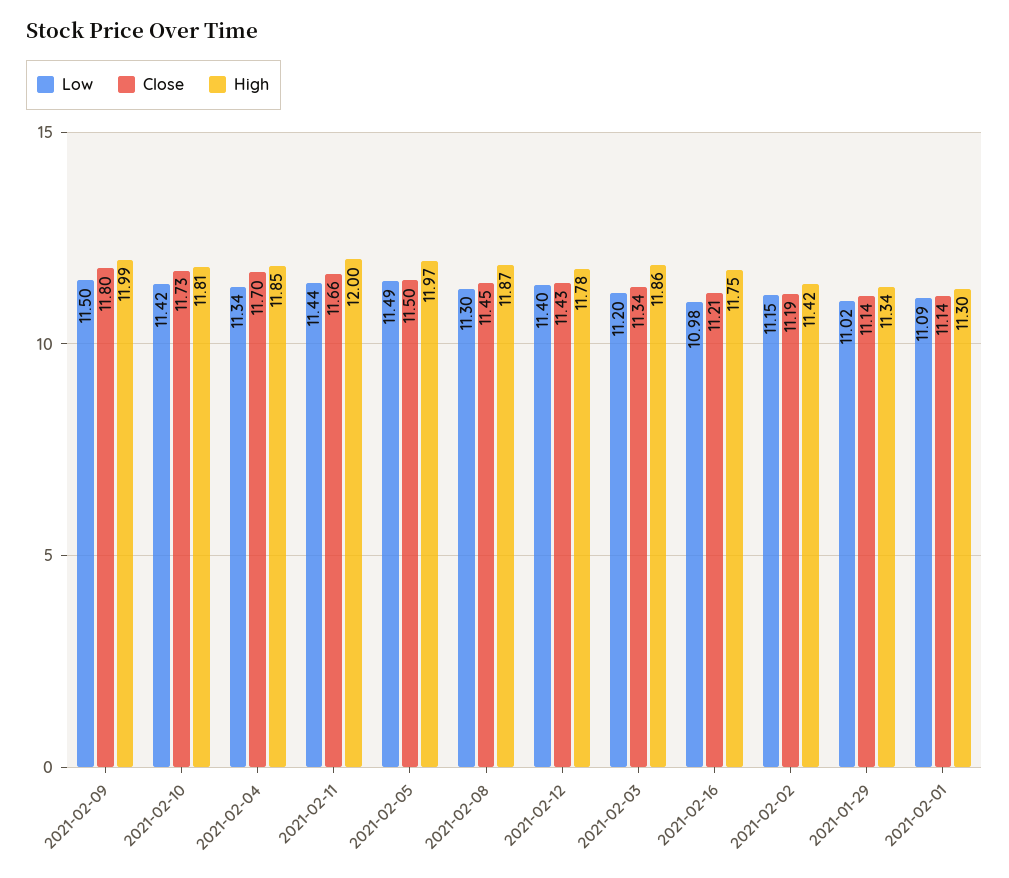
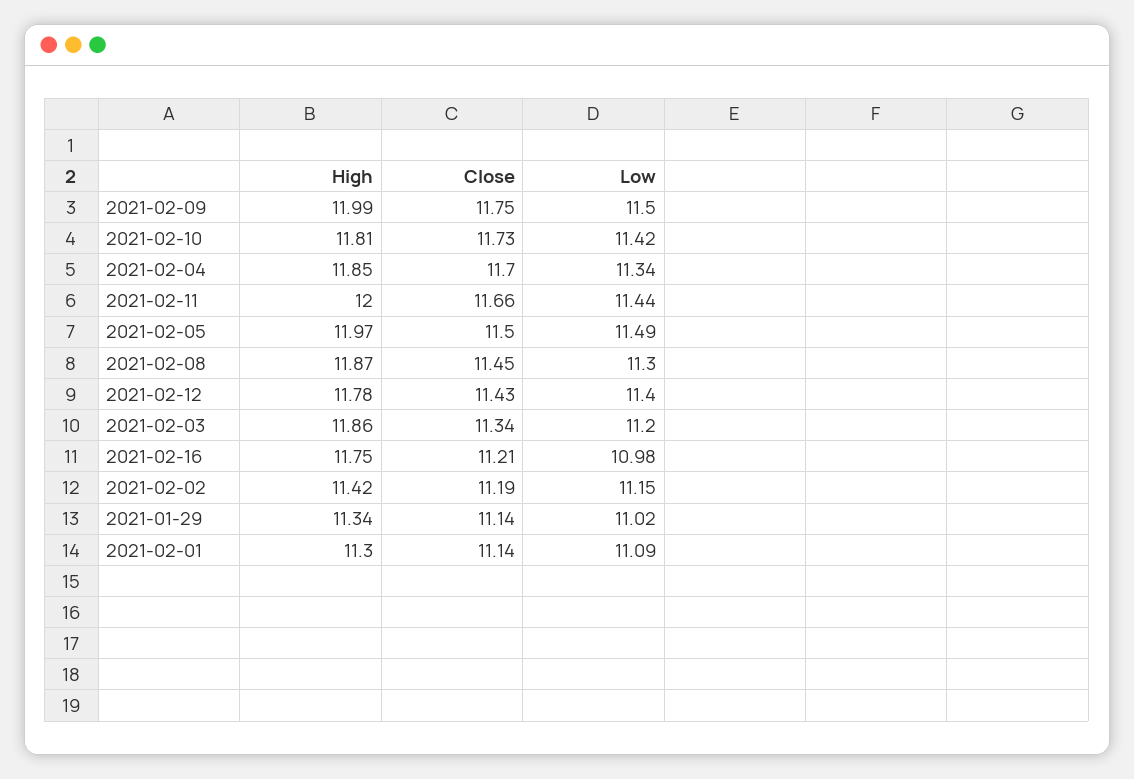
Close, 2021-02-09: 11.8 -> 11.75

